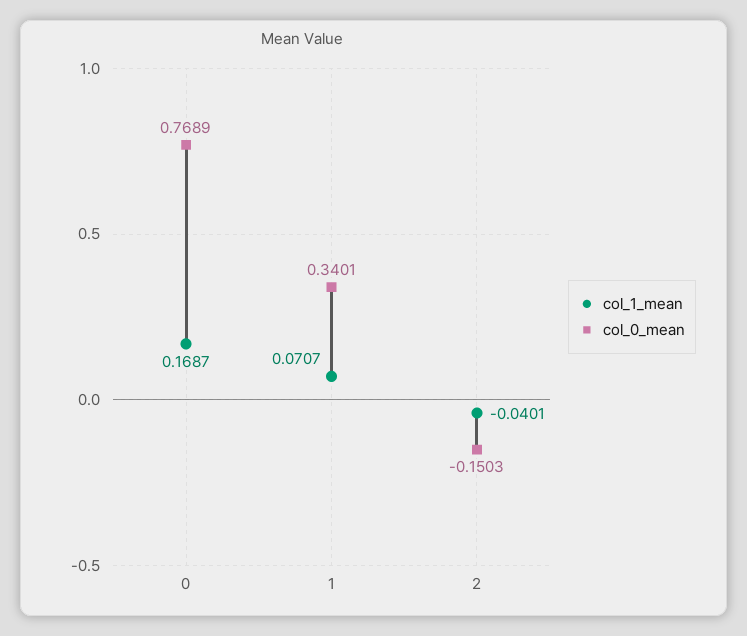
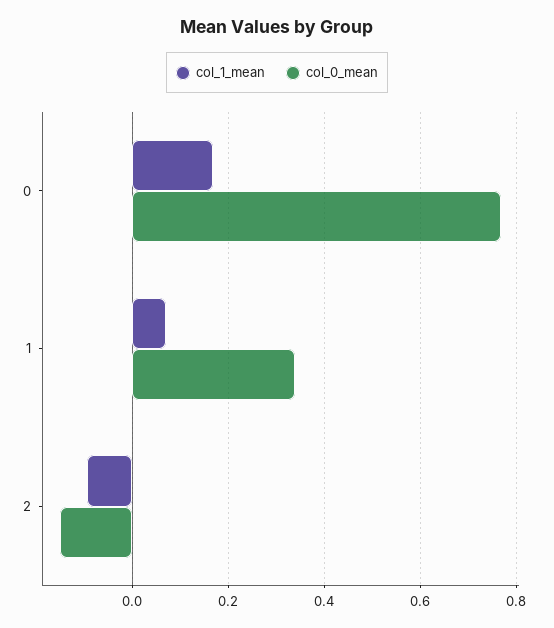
col_1_mean, 2: -0.0401 -> -0.1

